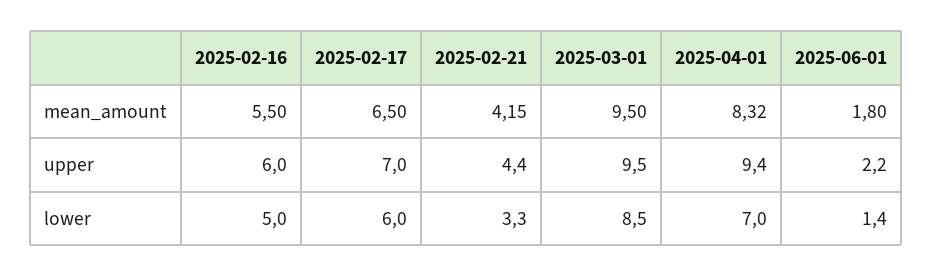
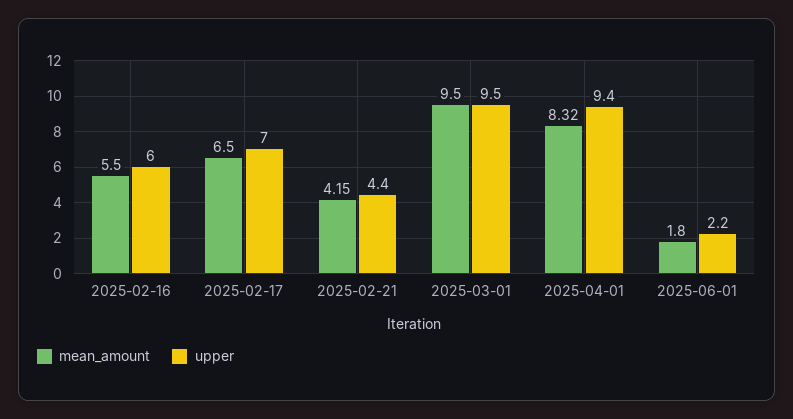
lower, 2025-02-16: 5 -> none
lower, 2025-02-17: 6 -> none
lower, 2025-02-21: 3.3 -> none
lower, 2025-03-01: 8.5 -> none
lower, 2025-04-01: 7 -> none
lower, 2025-06-01: 1.4 -> none

